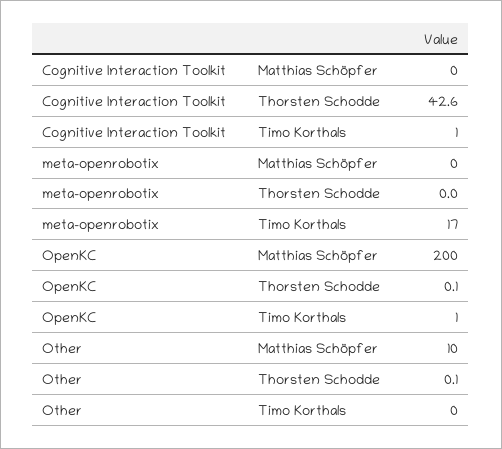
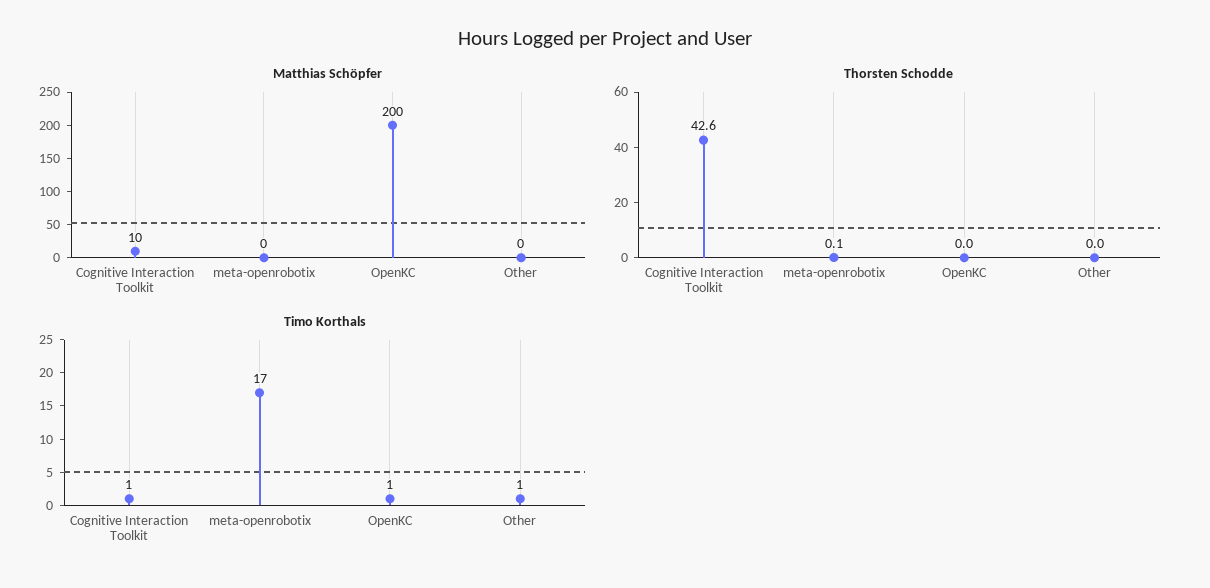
Matthias Schöpfer, Cognitive Interaction Toolkit: 0 -> 10
Thorsten Schodde, meta-openrobotix: 0 -> 0.1
Thorsten Schodde, OpenKC: 0.1 -> 0
Matthias Schöpfer, Other: 10 -> 0
Thorsten Schodde, Other: 0.1 -> 0
Timo Korthals, Other: 0 -> 1

